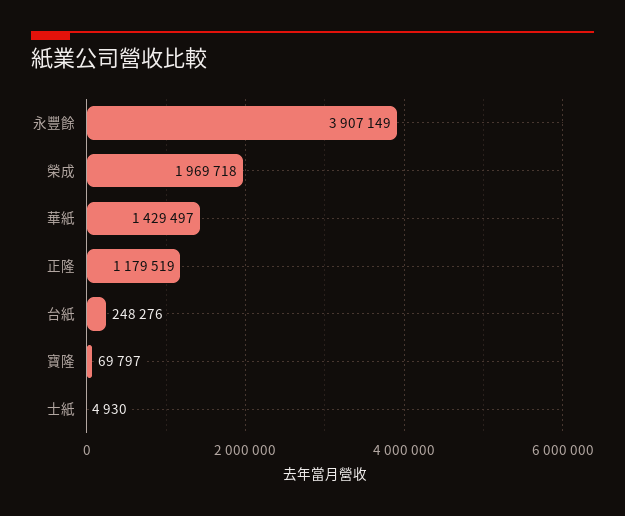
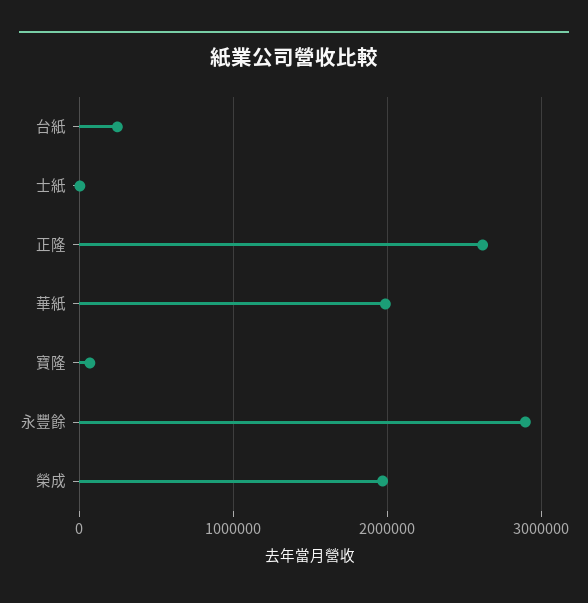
永豐餘: 3907149 -> 2900000
華紙: 1429497 -> 2000000
正隆: 1179519 -> 2600000

